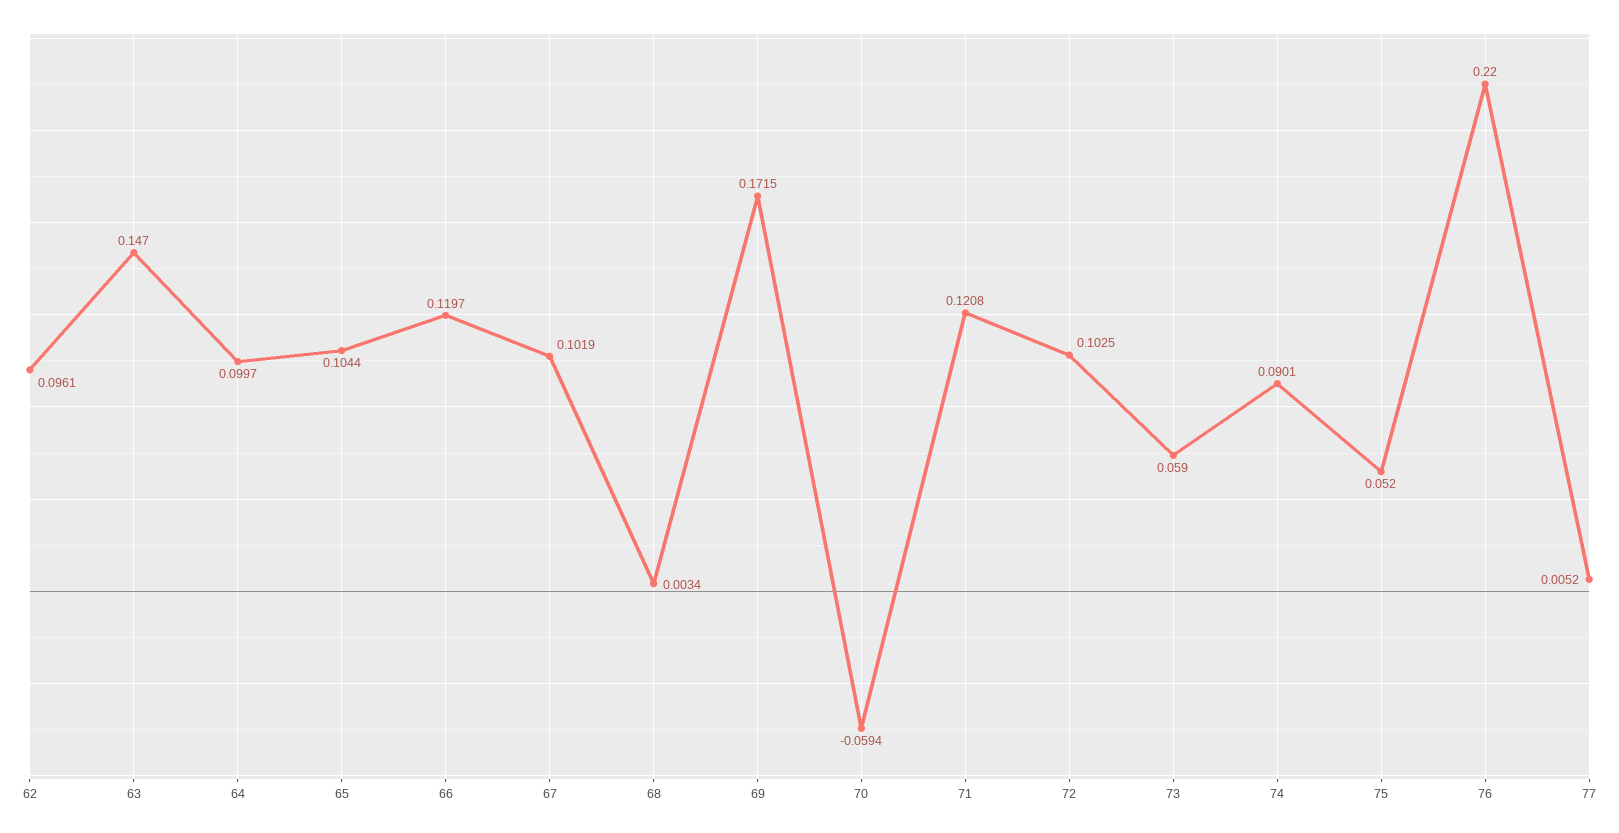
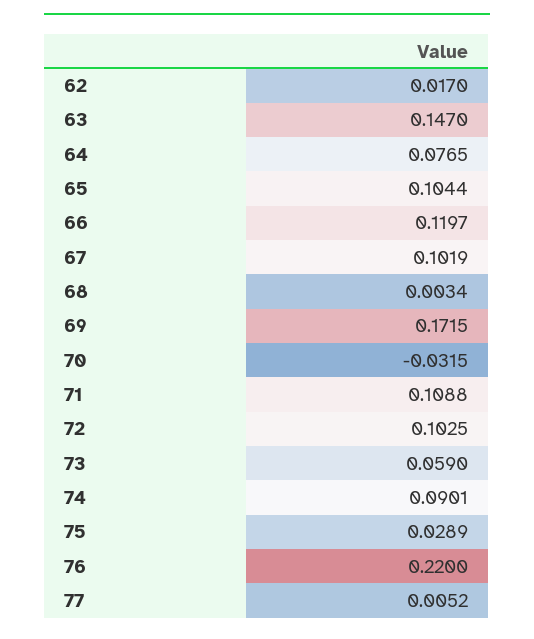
62: 0.0961 -> 0.017
64: 0.0997 -> 0.0765
70: -0.0594 -> -0.0315
71: 0.1208 -> 0.1088
75: 0.052 -> 0.0289

